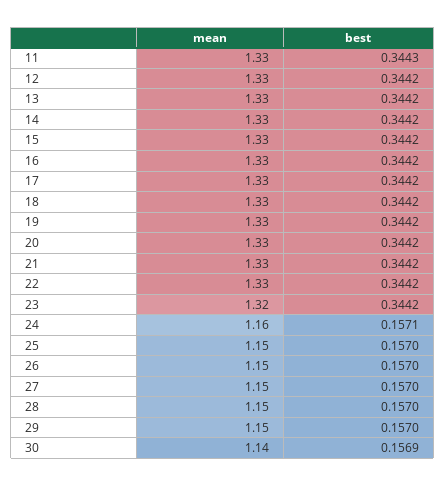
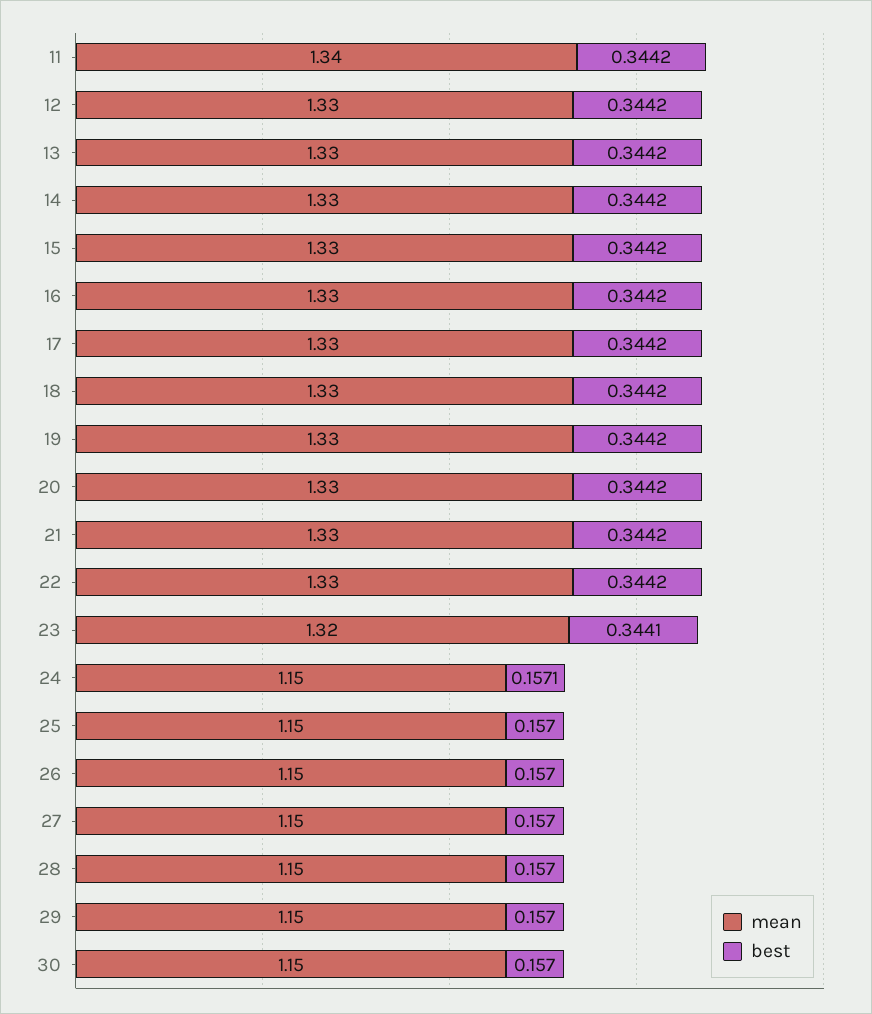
mean, 11: 1.33 -> 1.34
best, 11: 0.3443 -> 0.3442
best, 23: 0.3442 -> 0.3441
mean, 24: 1.16 -> 1.15
mean, 30: 1.14 -> 1.15
best, 30: 0.1569 -> 0.157

